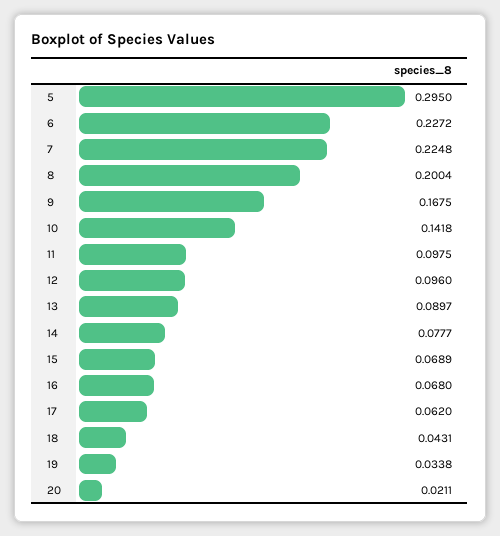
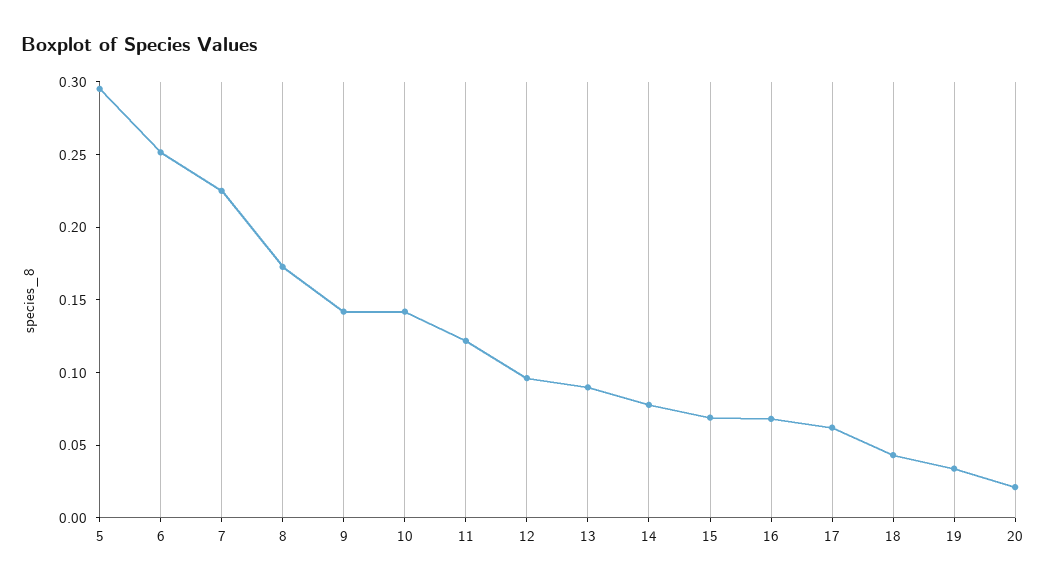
6: 0.2272 -> 0.25
8: 0.2004 -> 0.17
9: 0.1675 -> 0.14
11: 0.0975 -> 0.12

